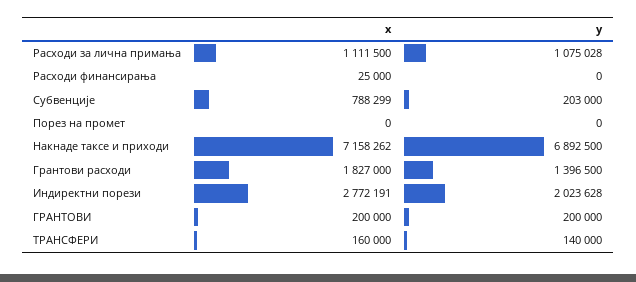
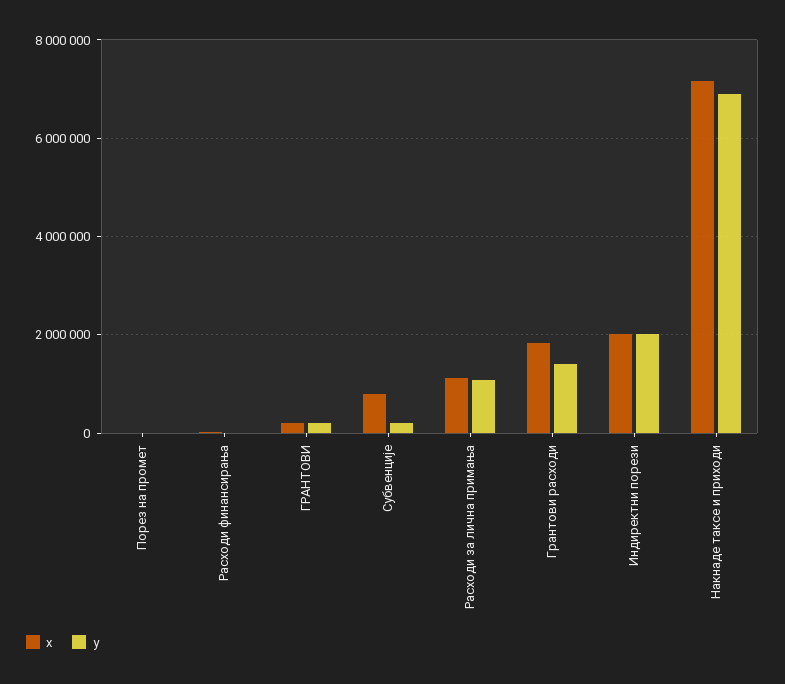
x, Индиректни порези: 2772191 -> 2000000
x, ТРАНСФЕРИ: 160000 -> none
y, ТРАНСФЕРИ: 140000 -> none

